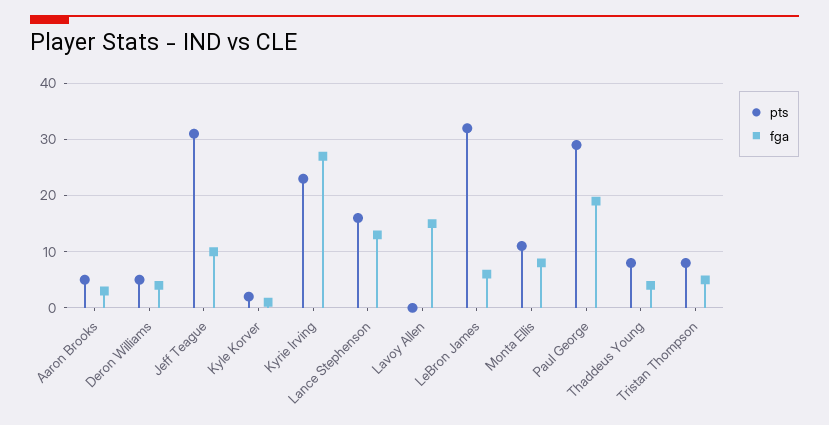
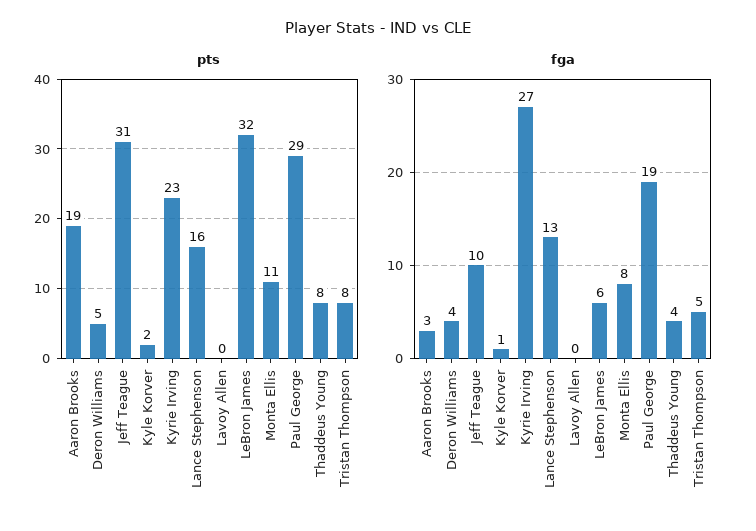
pts, Aaron Brooks: 5 -> 19
fga, Lavoy Allen: 15 -> 0

